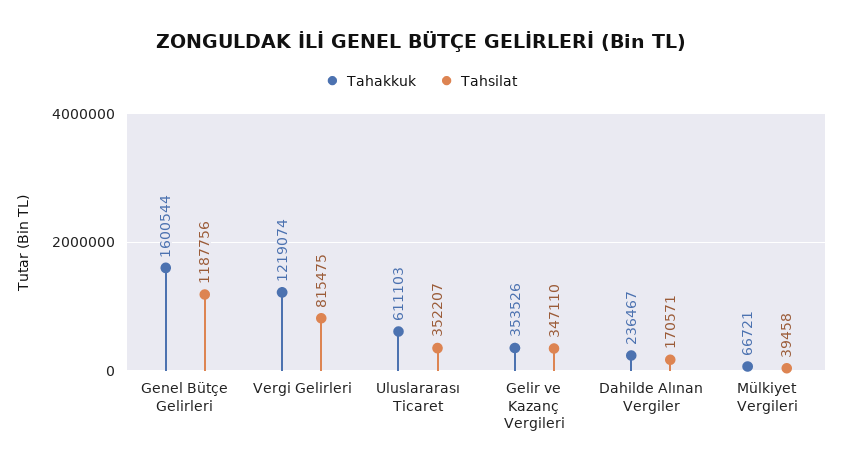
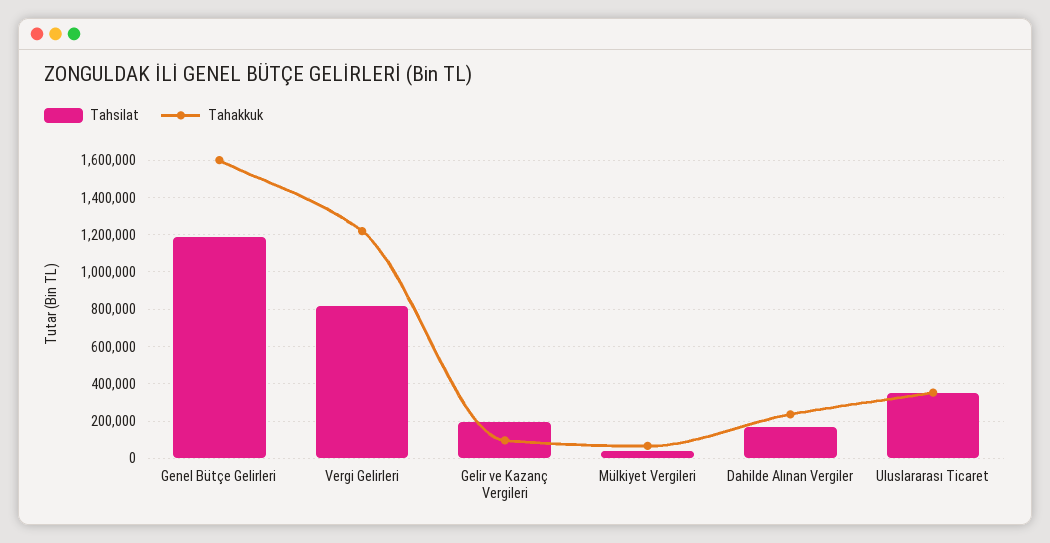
Tahakkuk, Uluslararası Ticaret: 611103 -> 350000
Tahakkuk, Gelir ve Kazanç Vergileri: 353526 -> 100000
Tahsilat, Gelir ve Kazanç Vergileri: 347110 -> 200000

